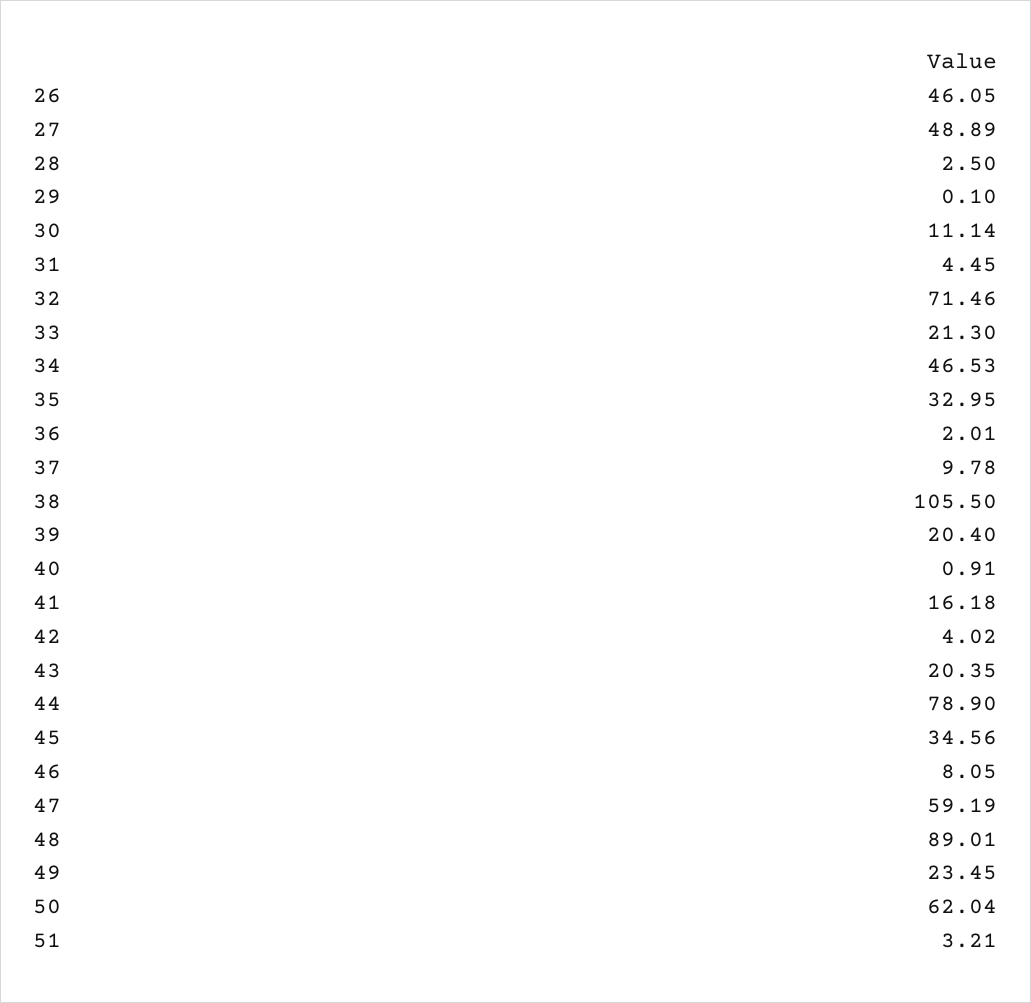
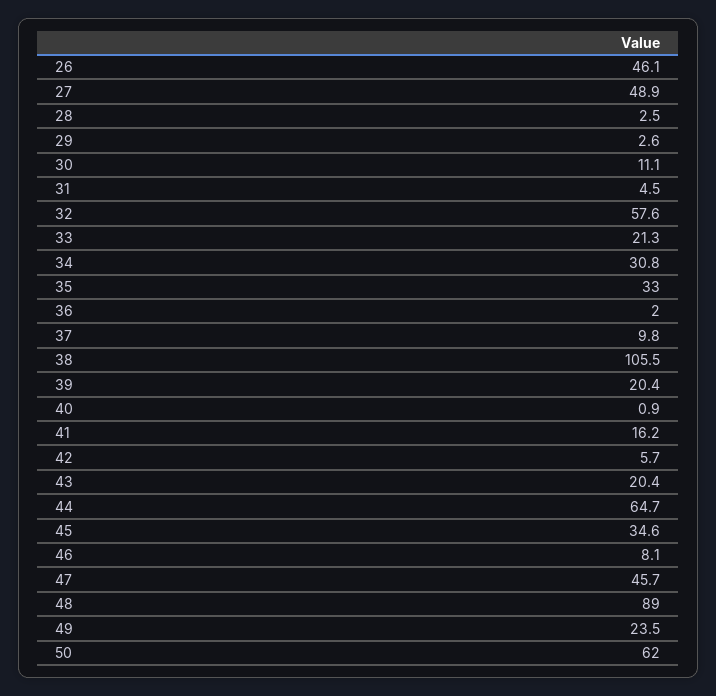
29: 0.1 -> 2.6
32: 71.46 -> 57.6
34: 46.53 -> 30.8
42: 4.02 -> 5.7
44: 78.9 -> 64.7
47: 59.19 -> 45.7
51: 3.21 -> none

